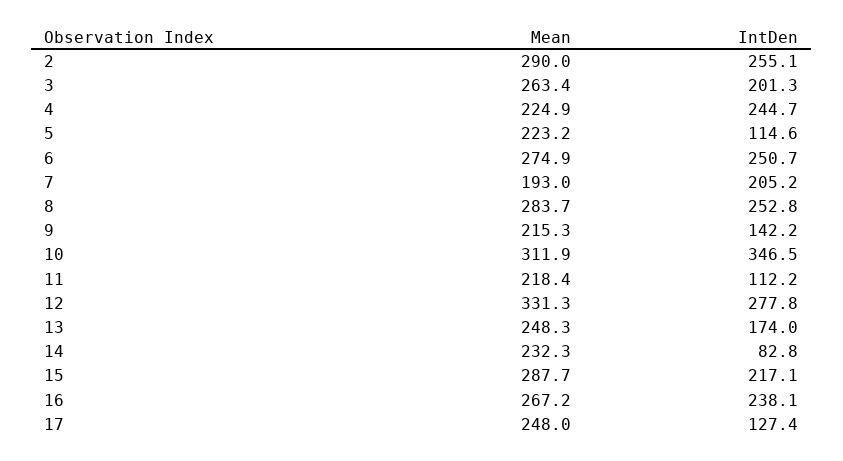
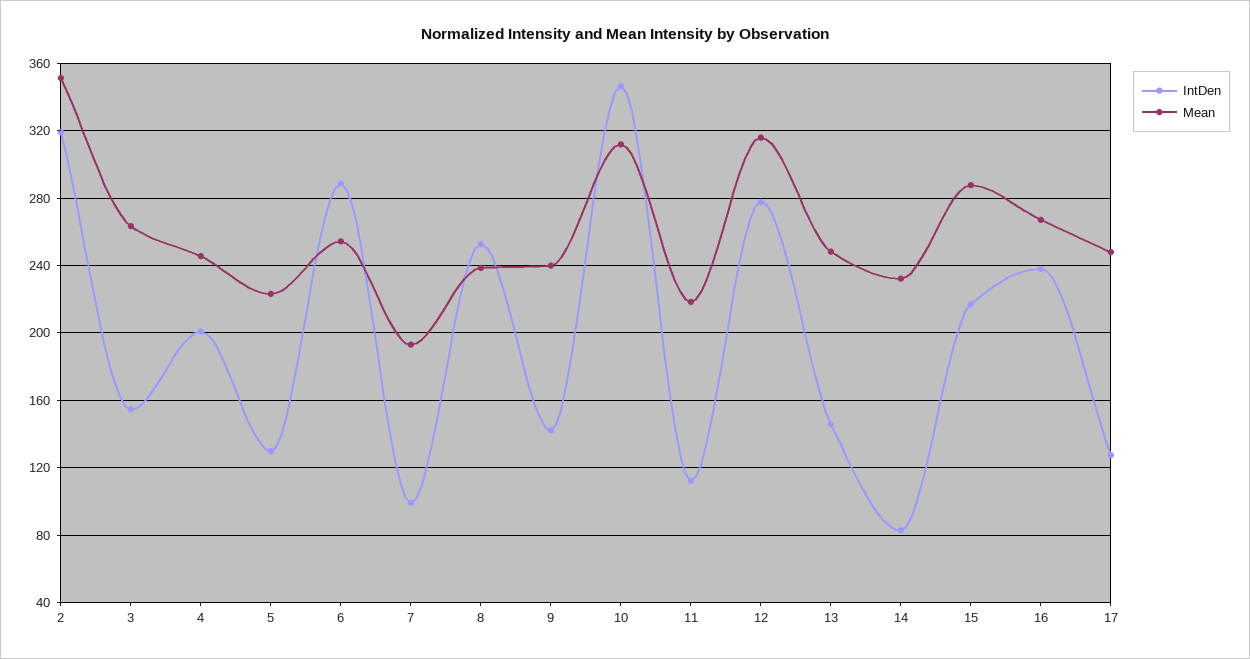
Mean, 2: 290 -> 350
IntDen, 2: 255.1 -> 320
IntDen, 3: 201.3 -> 155
Mean, 4: 224.9 -> 245
IntDen, 4: 244.7 -> 200
IntDen, 5: 114.6 -> 130
Mean, 6: 274.9 -> 255
IntDen, 6: 250.7 -> 290
IntDen, 7: 205.2 -> 100
Mean, 8: 283.7 -> 240
Mean, 9: 215.3 -> 240
Mean, 12: 331.3 -> 315
IntDen, 13: 174 -> 145

